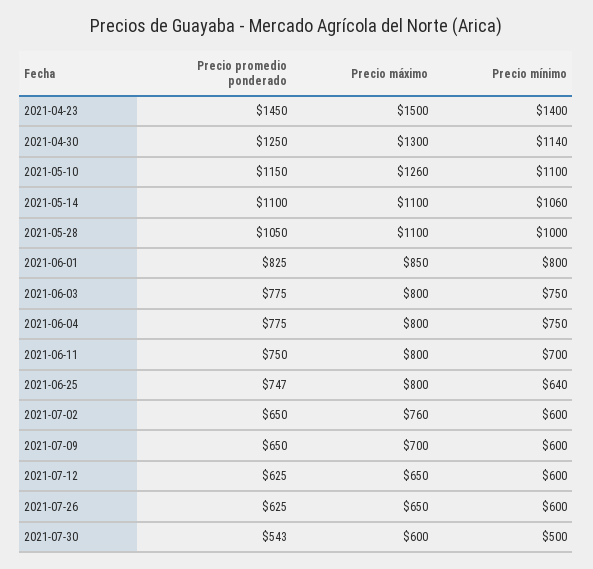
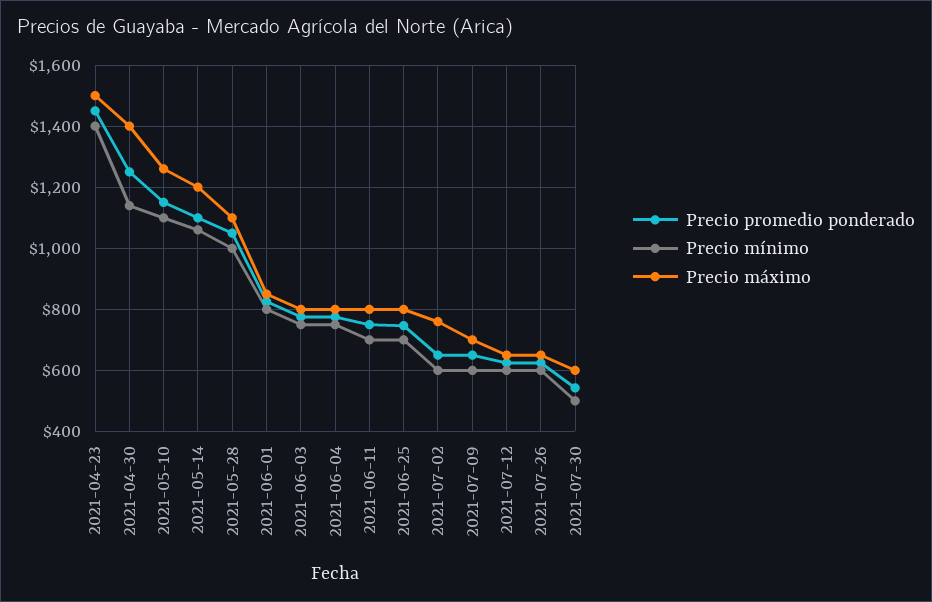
Precio máximo, 2021-04-30: 1300 -> 1400
Precio máximo, 2021-05-14: 1100 -> 1200
Precio mínimo, 2021-06-25: 640 -> 700

